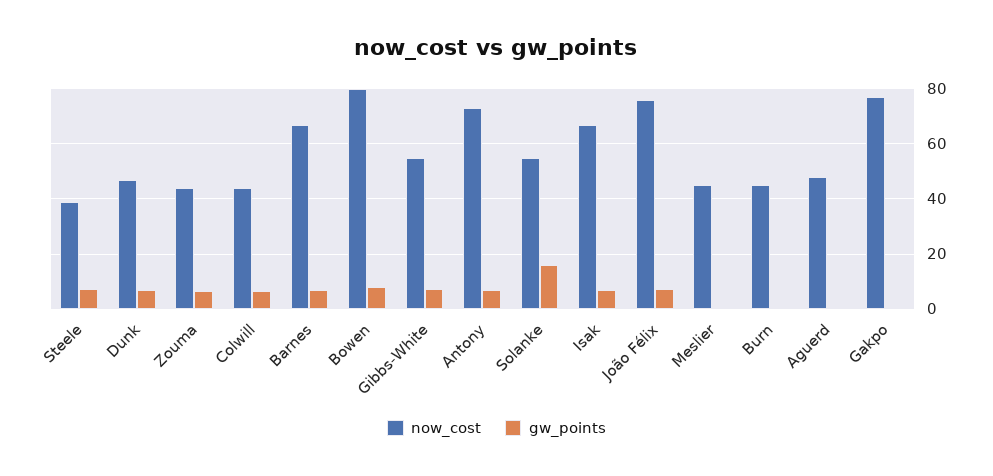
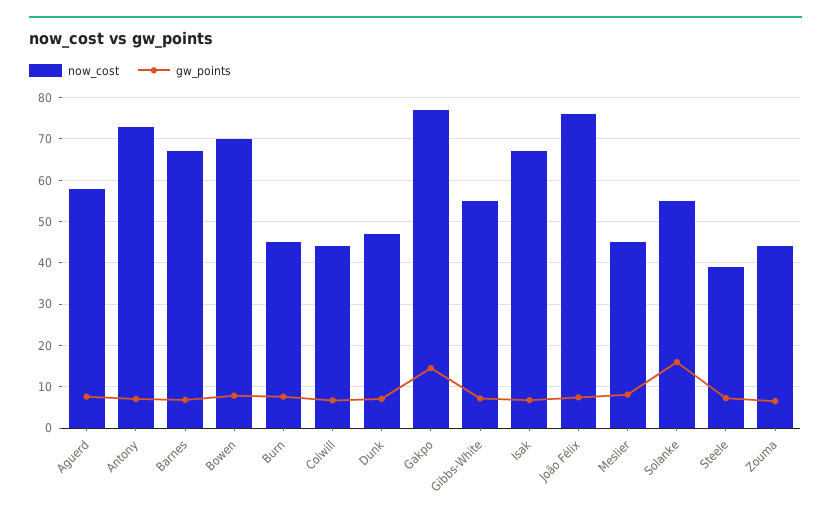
now_cost, Bowen: 80 -> 70
gw_points, Meslier: 0 -> 8
gw_points, Burn: 0 -> 8
now_cost, Aguerd: 47.5 -> 58
gw_points, Aguerd: 0 -> 8
gw_points, Gakpo: 0 -> 14

